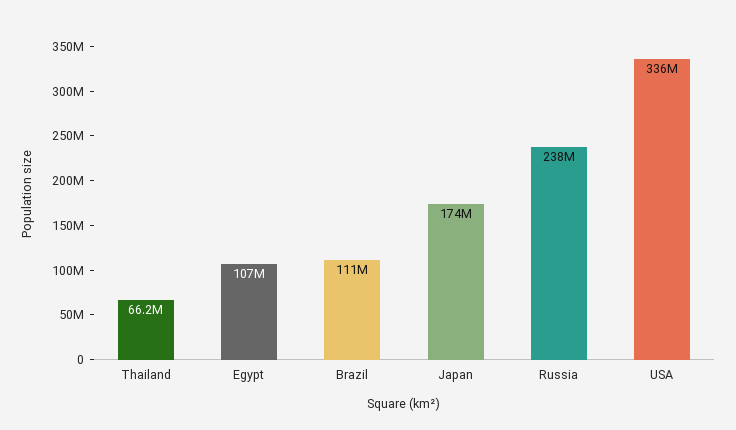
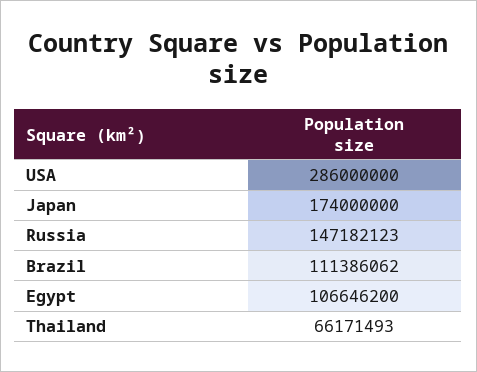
Russia: 238000000 -> 147182123
USA: 336000000 -> 286000000

